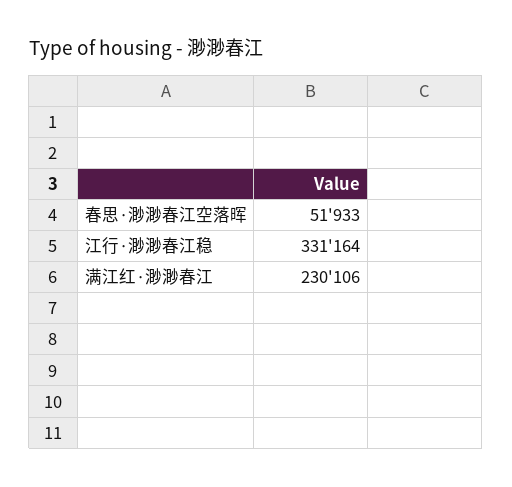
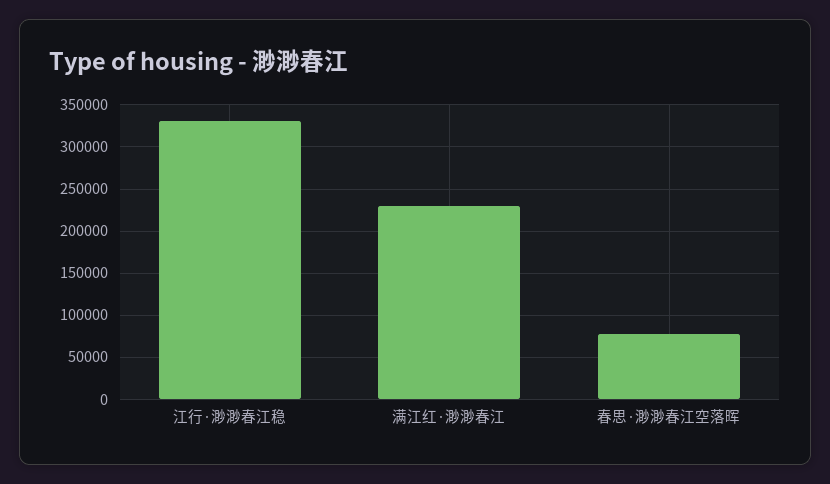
春思·渺渺春江空落晖: 51933 -> 80000

